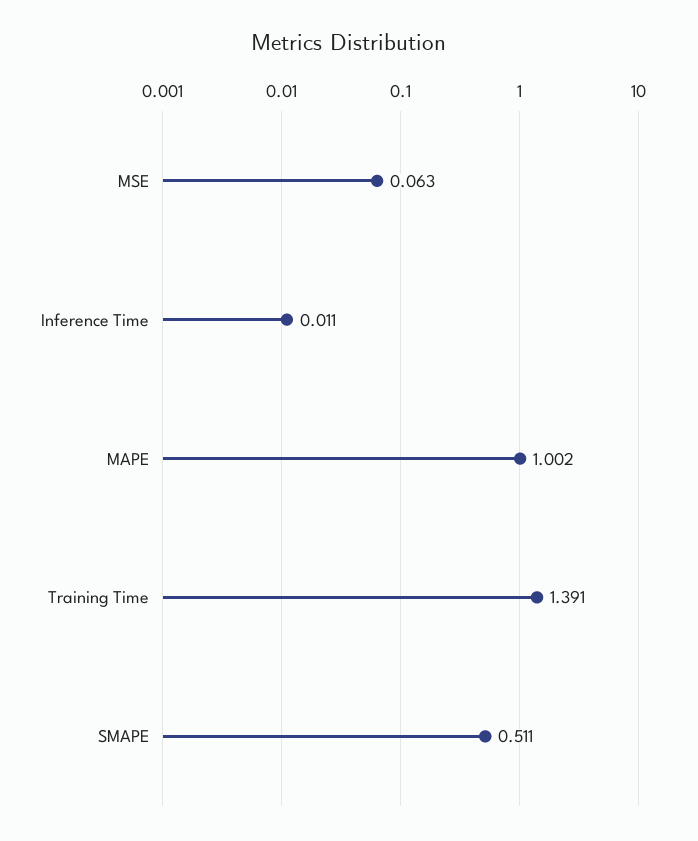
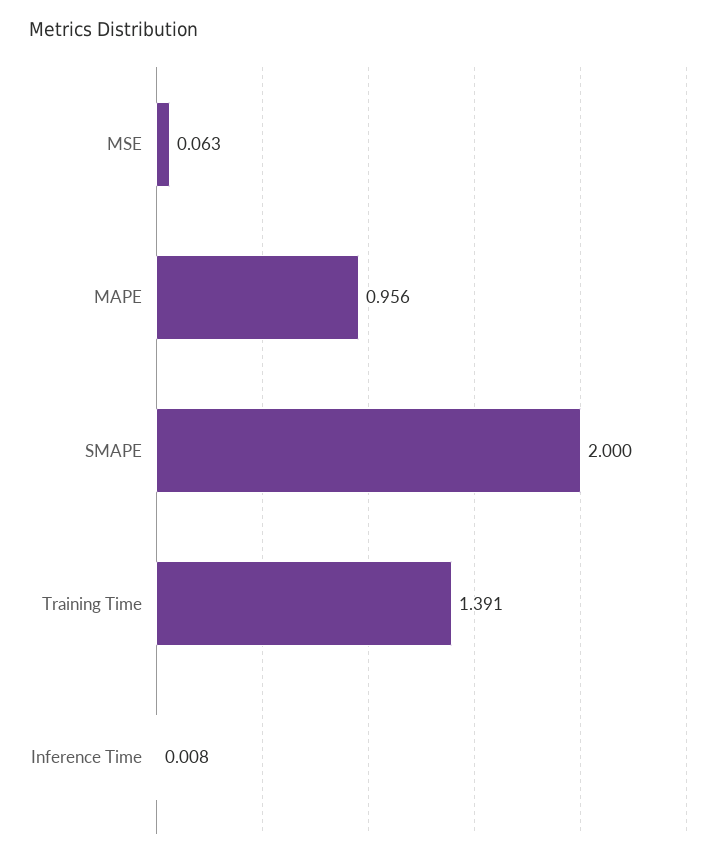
Inference Time: 0.011 -> 0.008
MAPE: 1.002 -> 0.956
SMAPE: 0.511 -> 2

